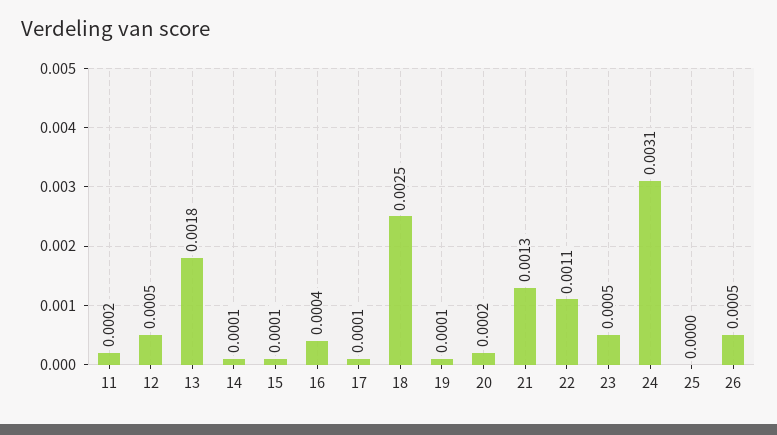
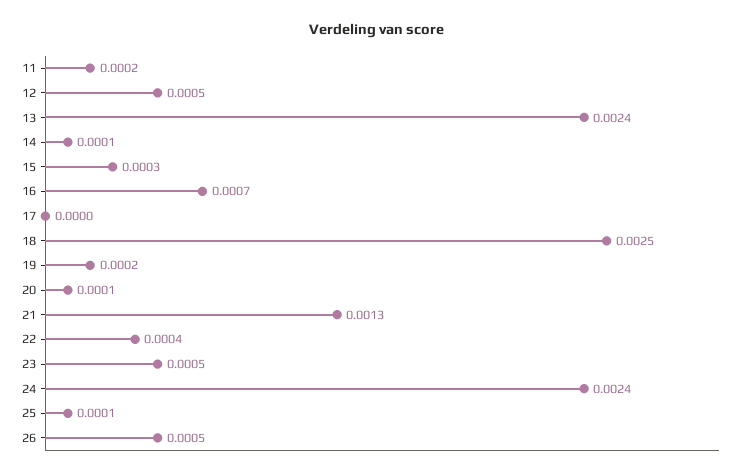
13: 0.0018 -> 0.0024
15: 0.0001 -> 0.0003
16: 0.0004 -> 0.0007
17: 0.0001 -> 0
19: 0.0001 -> 0.0002
20: 0.0002 -> 0.0001
22: 0.0011 -> 0.0004
24: 0.0031 -> 0.0024
25: 0 -> 0.0001

